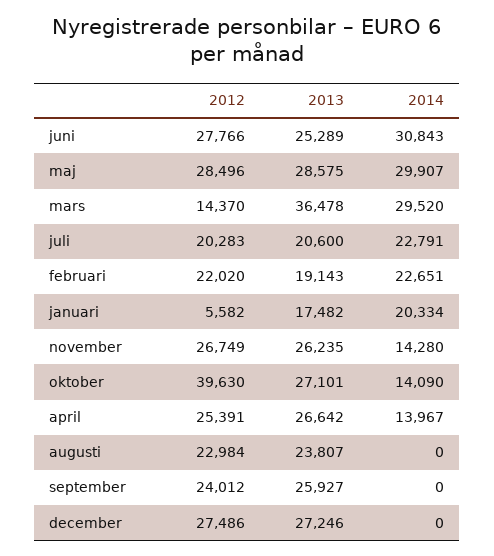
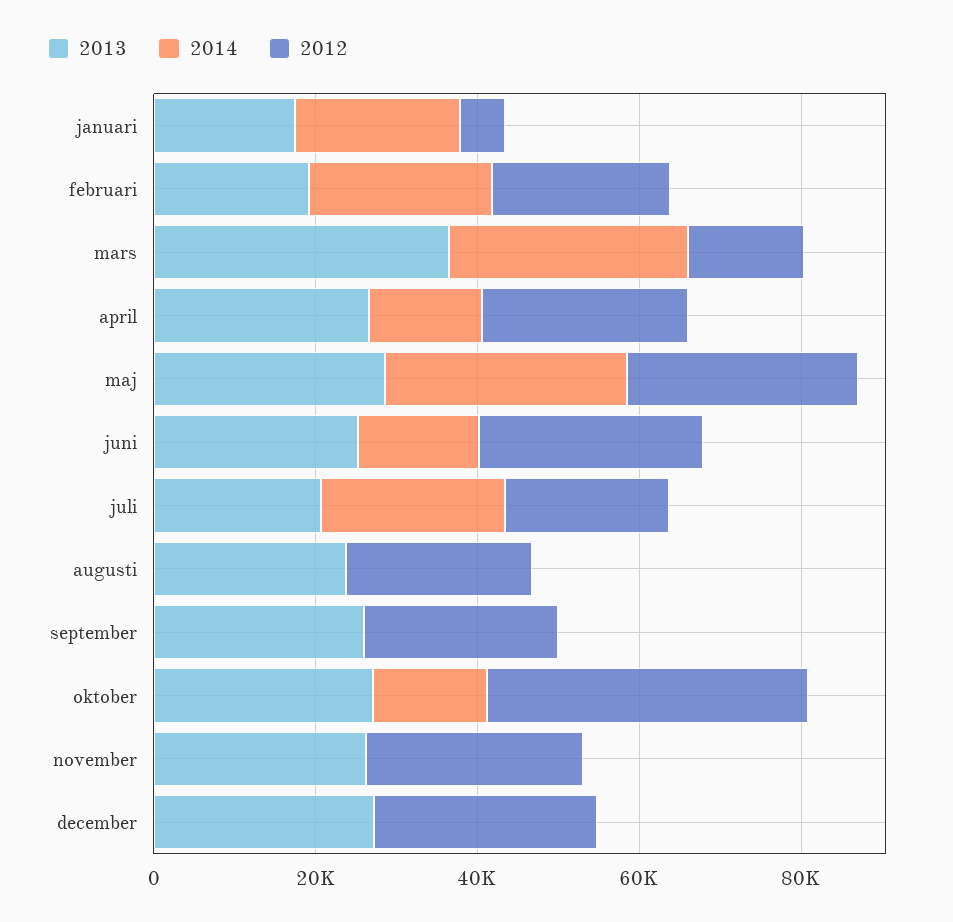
2014, juni: 30843 -> 15000
2014, november: 14280 -> 0

